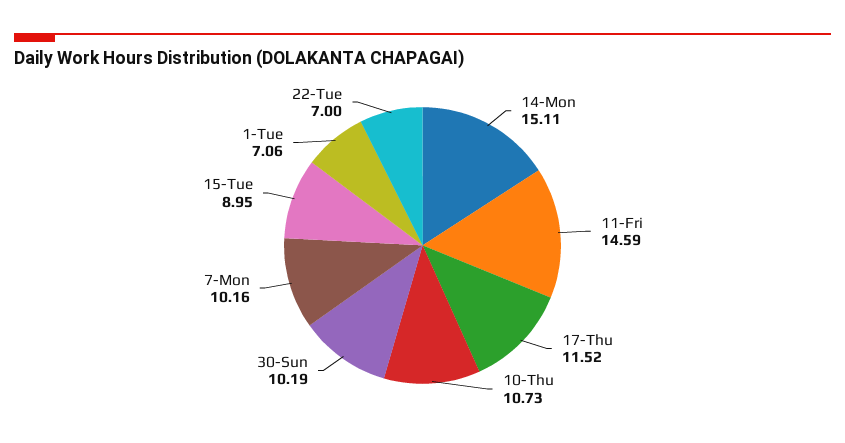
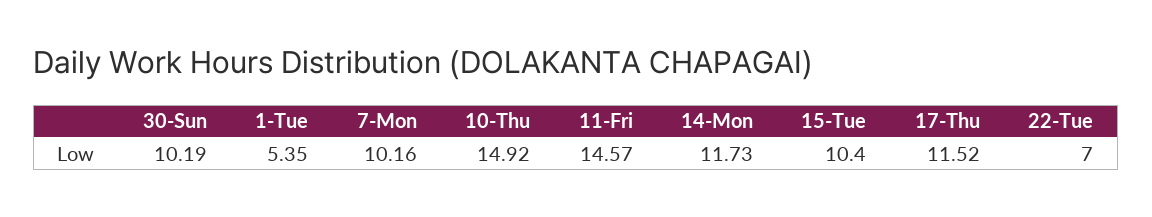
14-Mon: 15.11 -> 11.73
11-Fri: 14.59 -> 14.57
10-Thu: 10.73 -> 14.92
15-Tue: 8.95 -> 10.4
1-Tue: 7.06 -> 5.35

